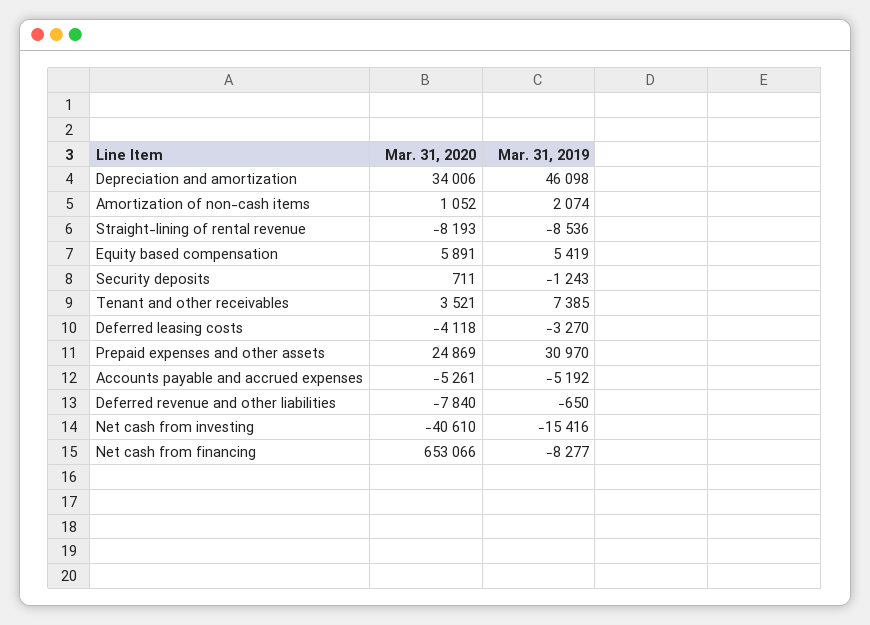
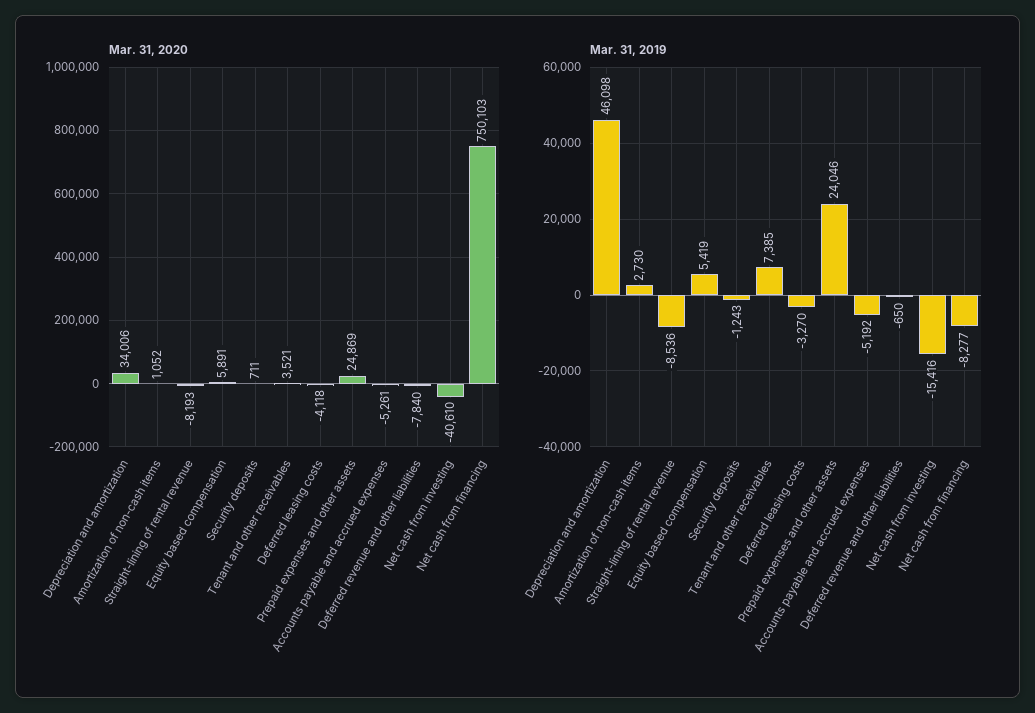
Mar. 31, 2019, Amortization of non-cash items: 2074 -> 2730
Mar. 31, 2019, Prepaid expenses and other assets: 30970 -> 24046
Mar. 31, 2020, Net cash from financing: 653066 -> 750103

